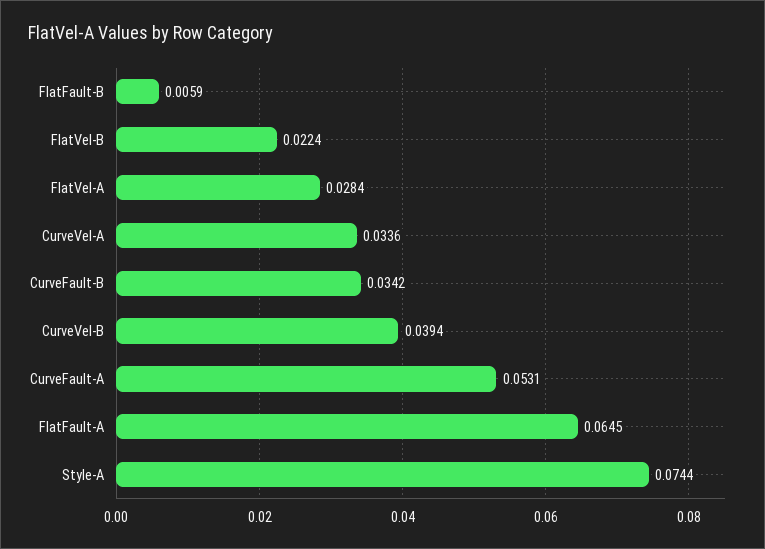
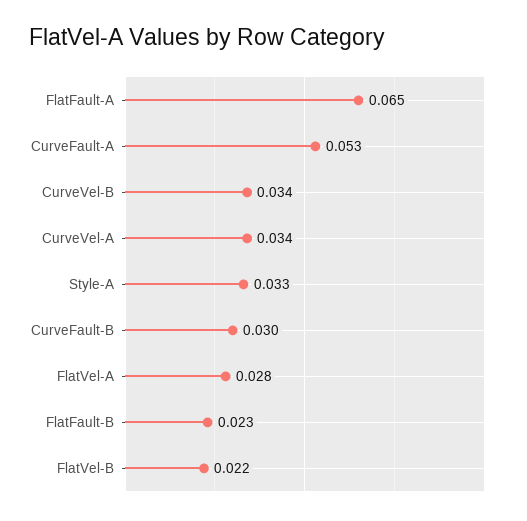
FlatFault-B: 0.0059 -> 0.023
CurveFault-B: 0.0342 -> 0.03
CurveVel-B: 0.0394 -> 0.034
Style-A: 0.0744 -> 0.033

